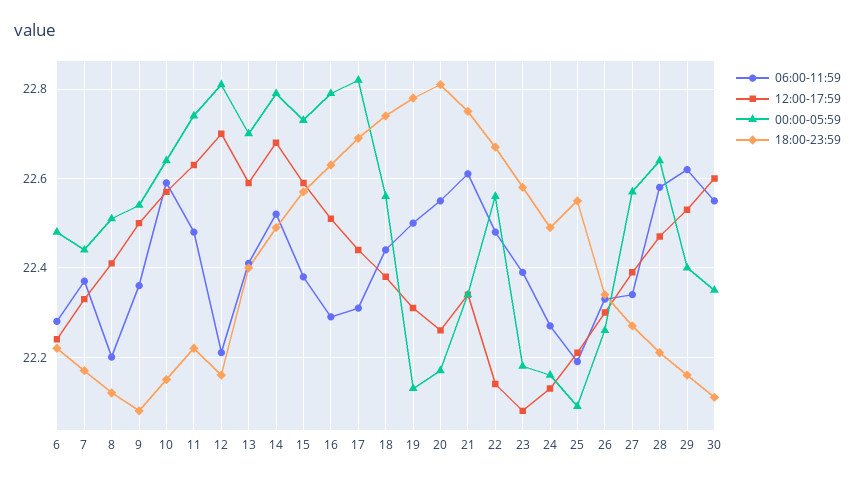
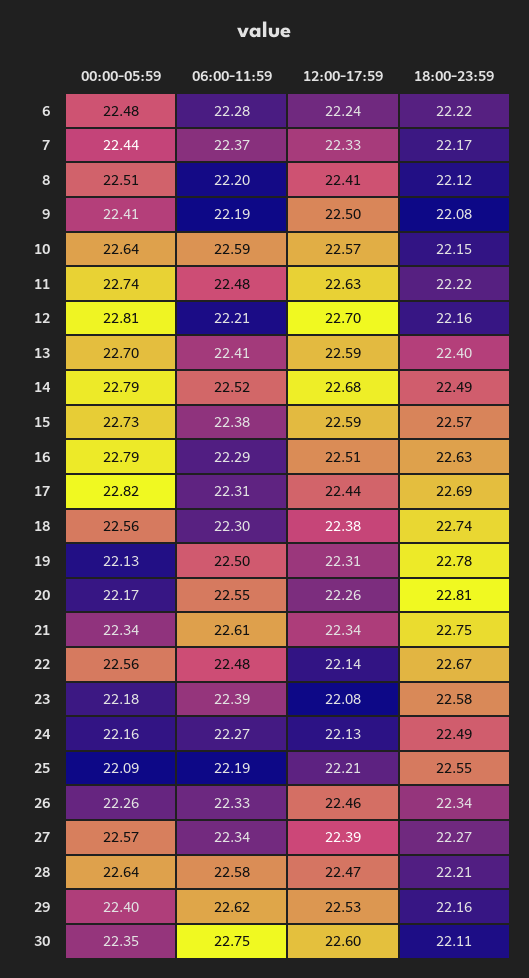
06:00-11:59, 9: 22.35 -> 22.19
00:00-05:59, 9: 22.55 -> 22.41
06:00-11:59, 18: 22.45 -> 22.3
12:00-17:59, 26: 22.3 -> 22.46
06:00-11:59, 30: 22.55 -> 22.75

